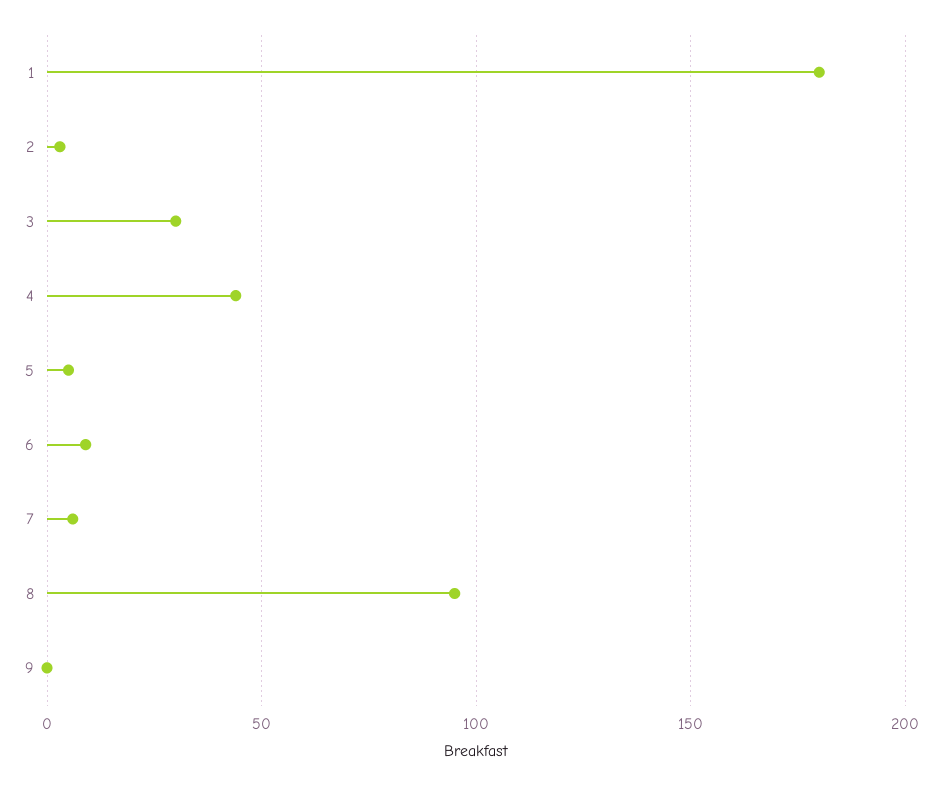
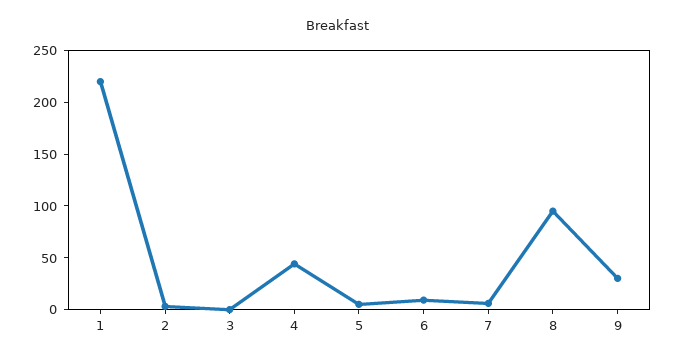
1: 180 -> 220
3: 30 -> 0
9: 0 -> 30

